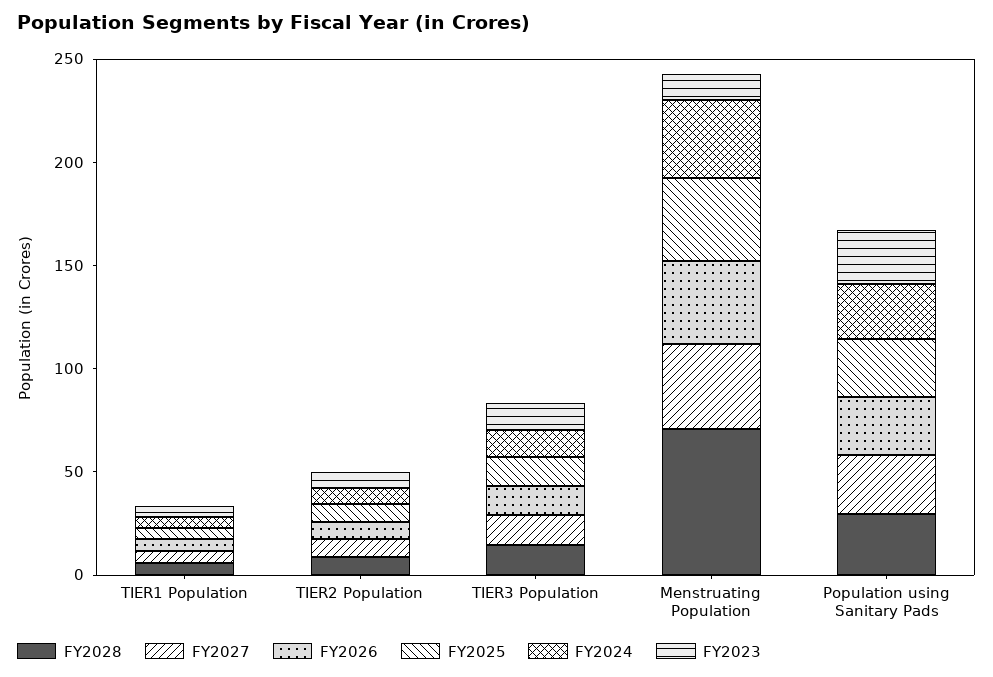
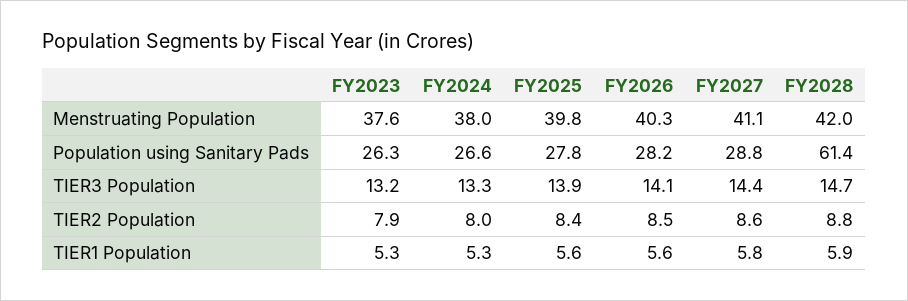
FY2028, Menstruating Population: 70 -> 42
FY2023, Menstruating Population: 10 -> 37.6
FY2028, Population using Sanitary Pads: 30 -> 61.4

